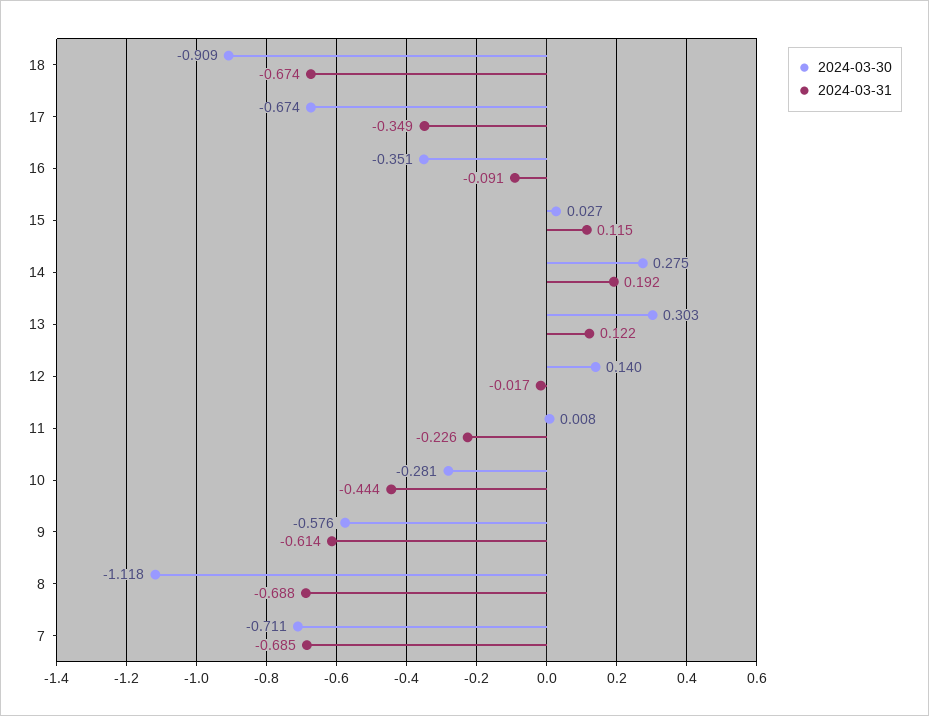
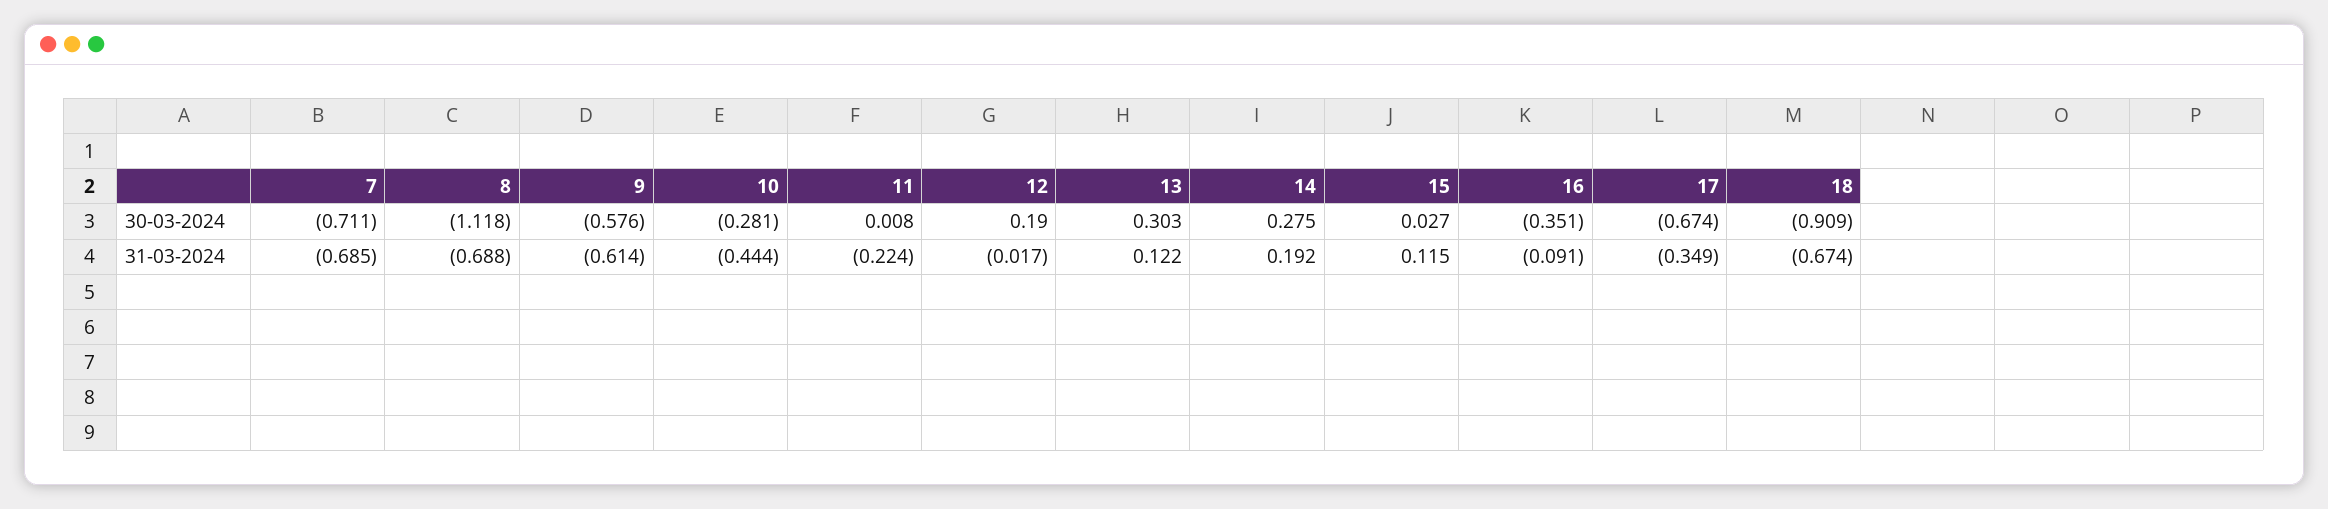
2024-03-30, 12: 0.14 -> 0.19
2024-03-31, 11: -0.226 -> -0.224

